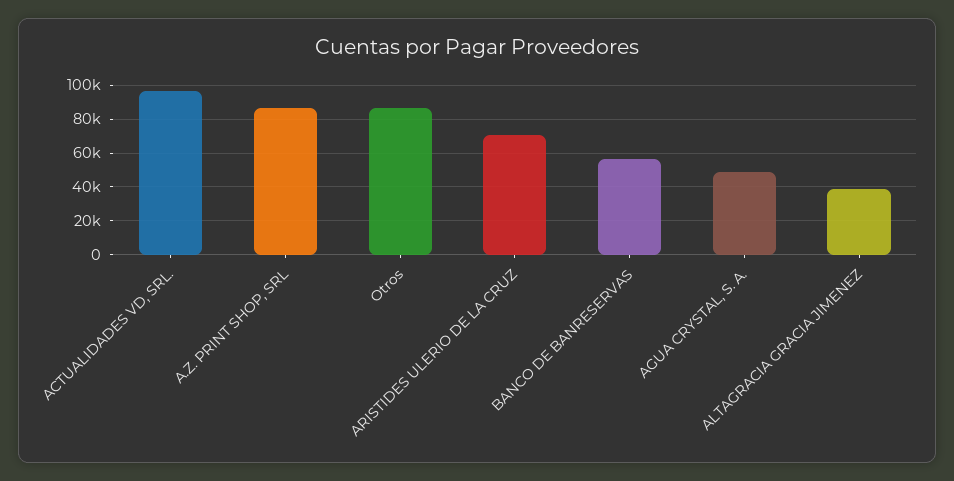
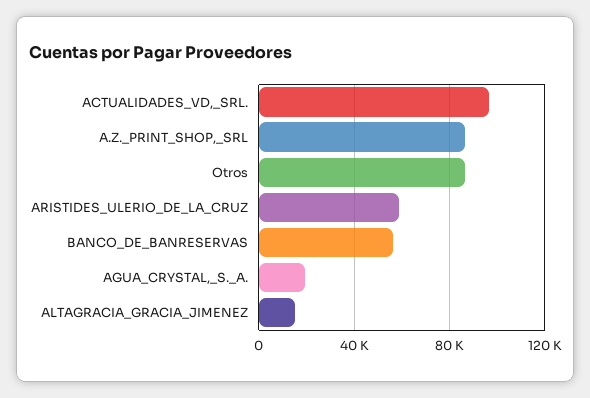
ARISTIDES ULERIO DE LA CRUZ: 70000 -> 60000
AGUA CRYSTAL, S. A.: 50000 -> 20000
ALTAGRACIA GRACIA JIMENEZ: 40000 -> 15000

